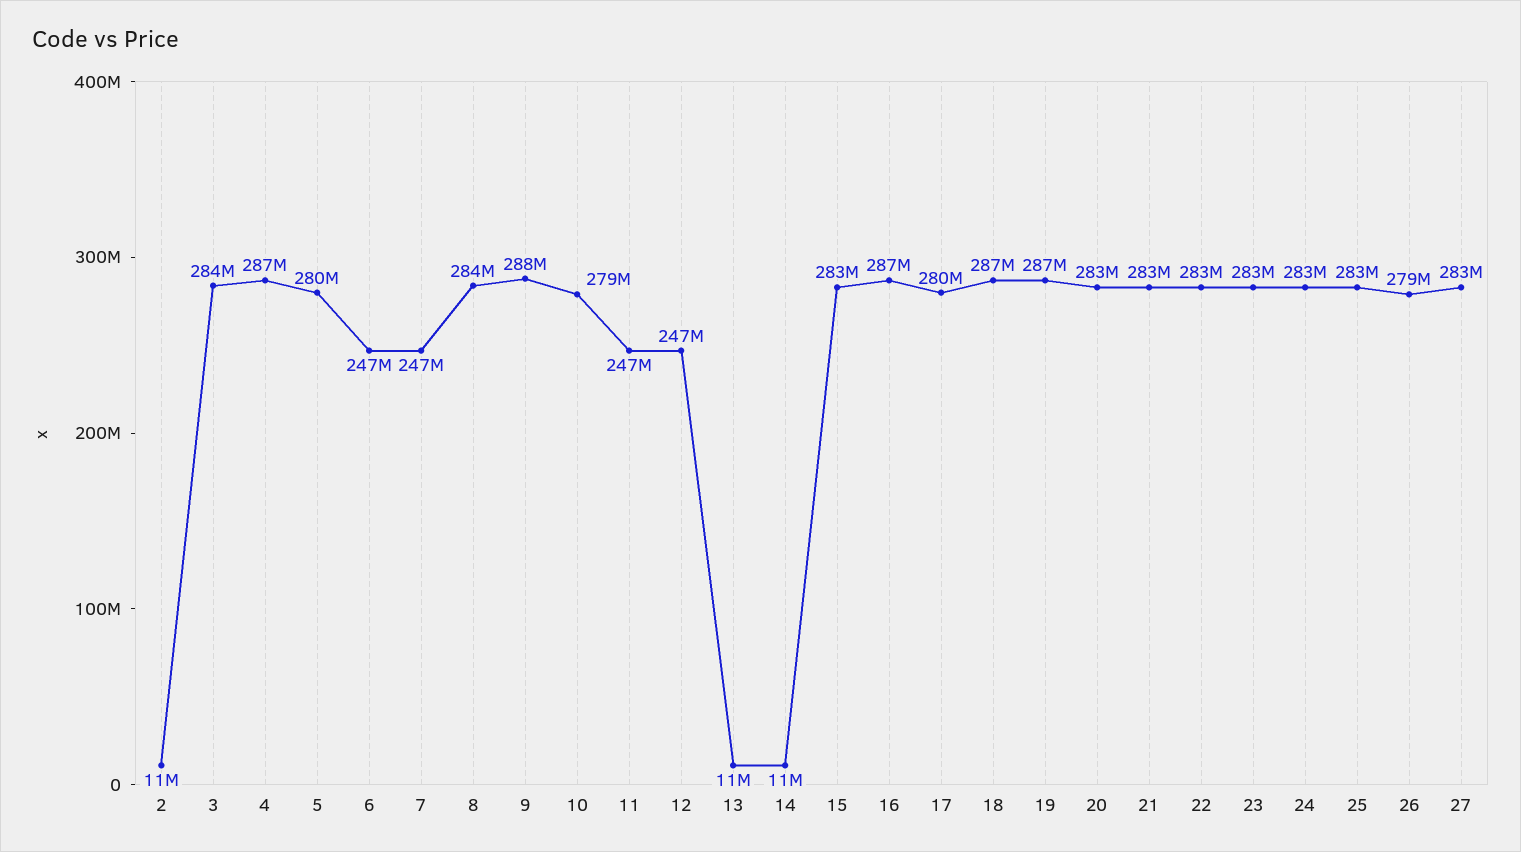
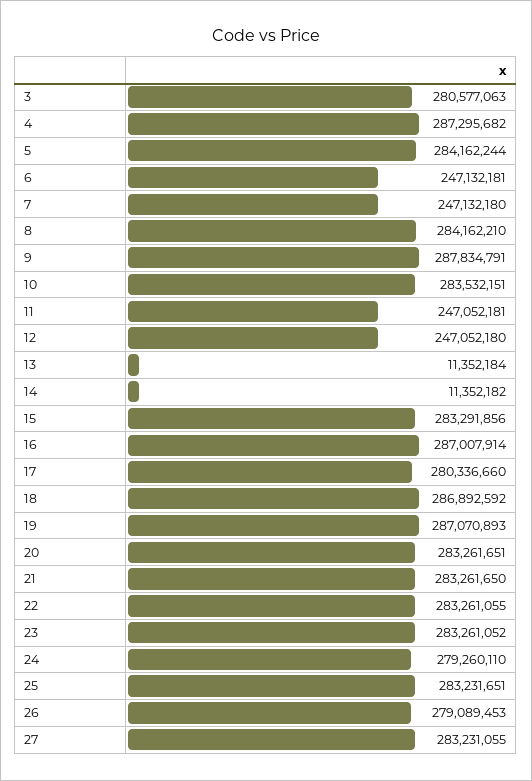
2: 11000000 -> none
3: 284000000 -> 280577063
5: 280000000 -> 284162244
10: 279000000 -> 283532151
24: 283000000 -> 279260110

